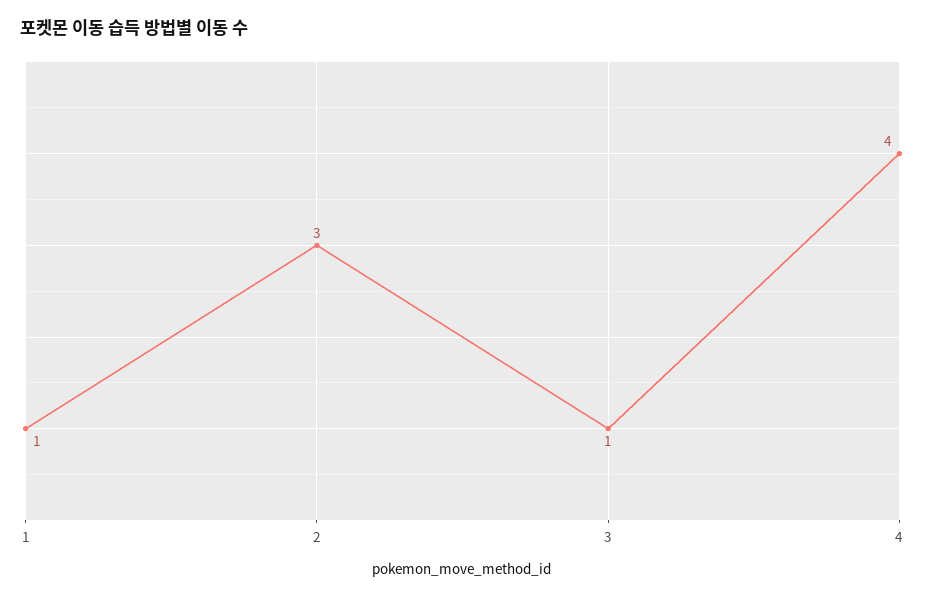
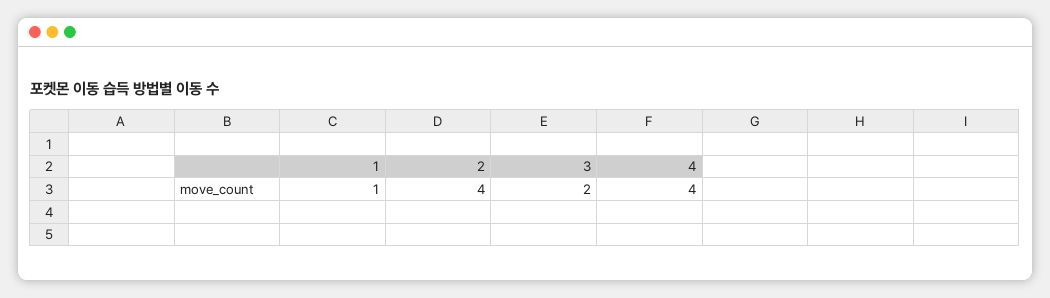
2: 3 -> 4
3: 1 -> 2

